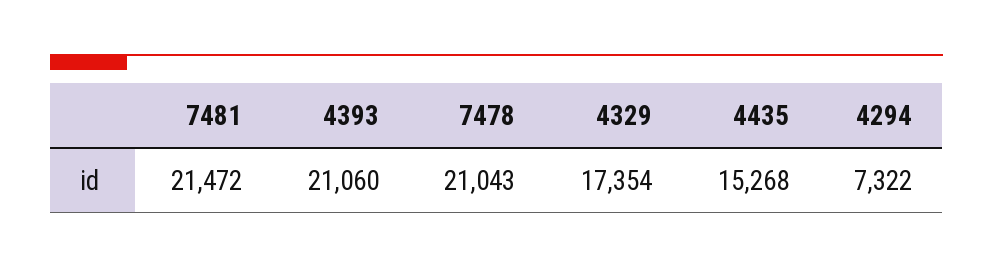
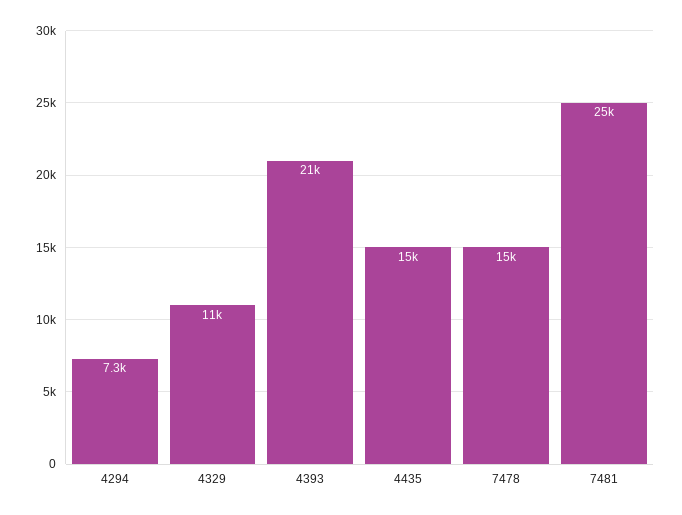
7481: 21472 -> 25000
7478: 21043 -> 15000
4329: 17354 -> 11000

